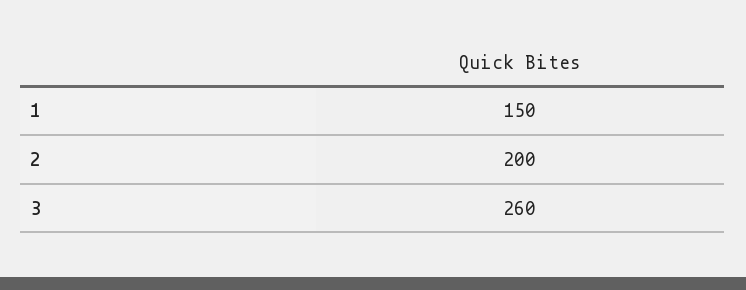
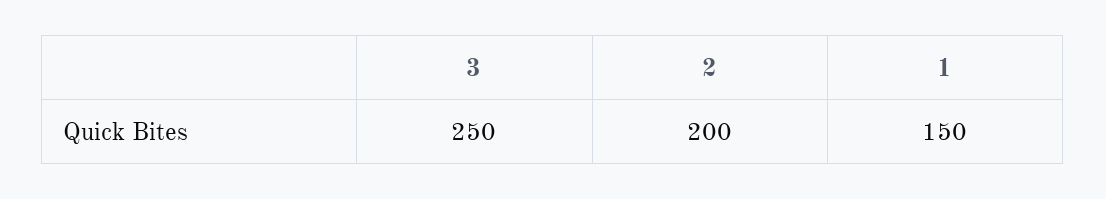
3: 260 -> 250

